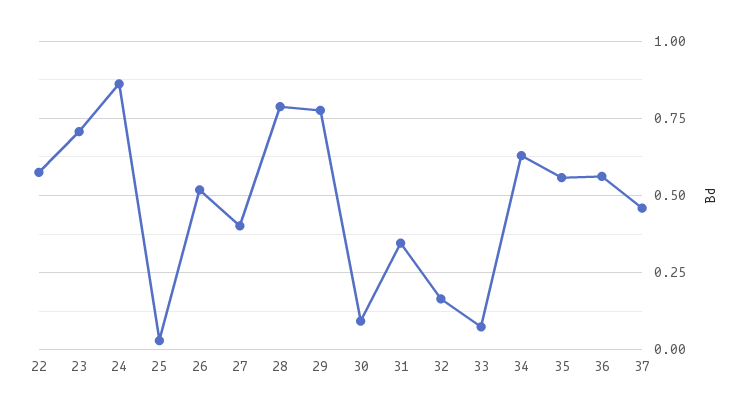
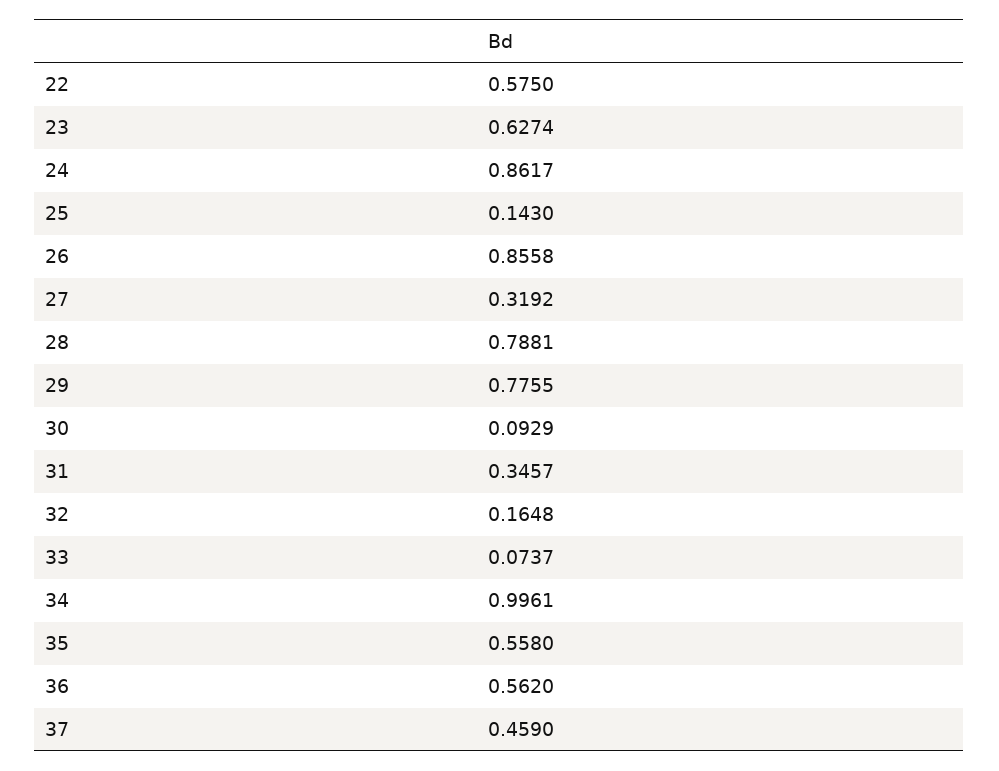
23: 0.7 -> 0.6274
25: 0.025 -> 0.143
26: 0.525 -> 0.8558
27: 0.4 -> 0.3192
34: 0.625 -> 0.9961

